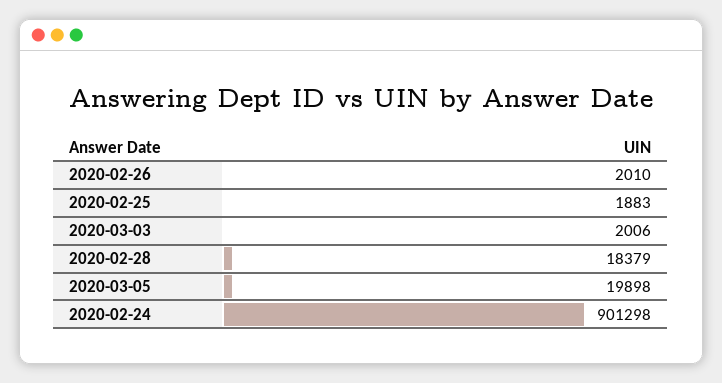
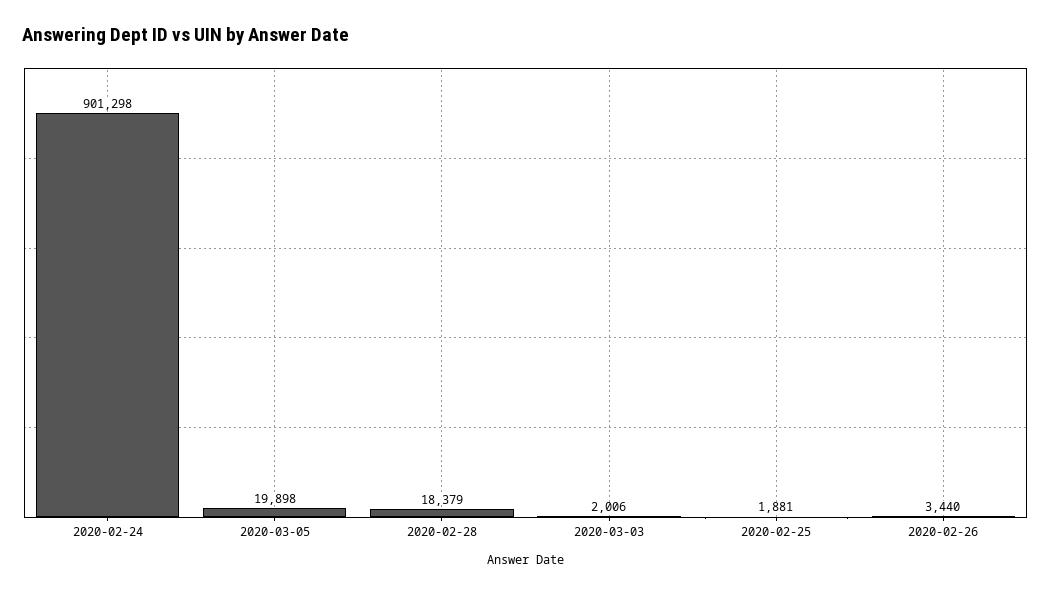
2020-02-26: 2010 -> 3440
2020-02-25: 1883 -> 1881

